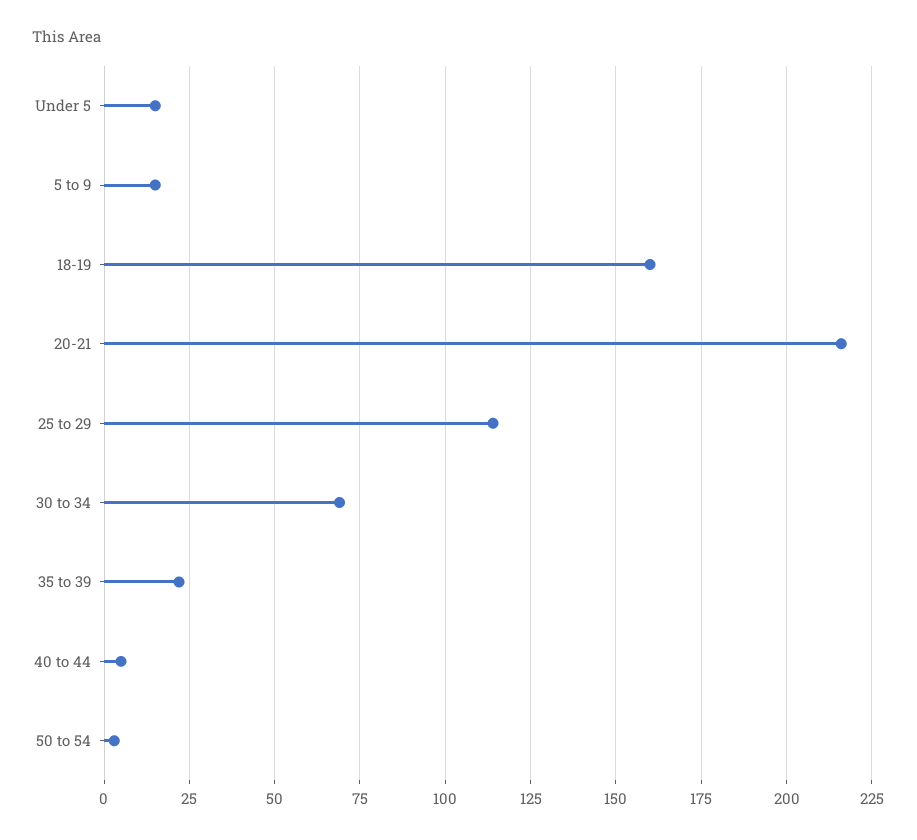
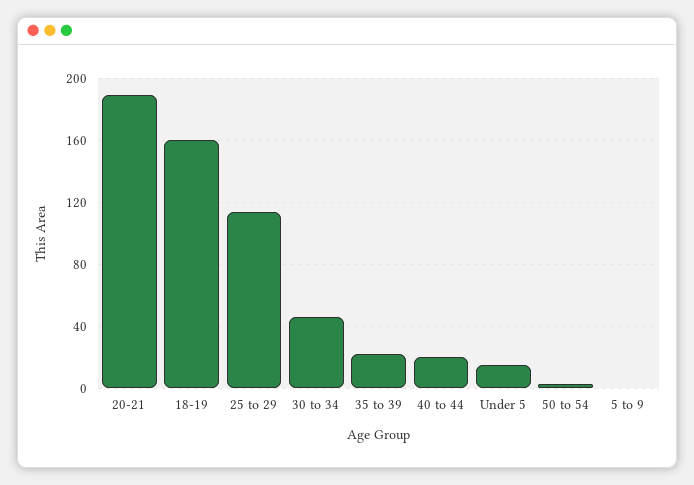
5 to 9: 15 -> 0
20-21: 215 -> 190
30 to 34: 70 -> 45
40 to 44: 5 -> 20

